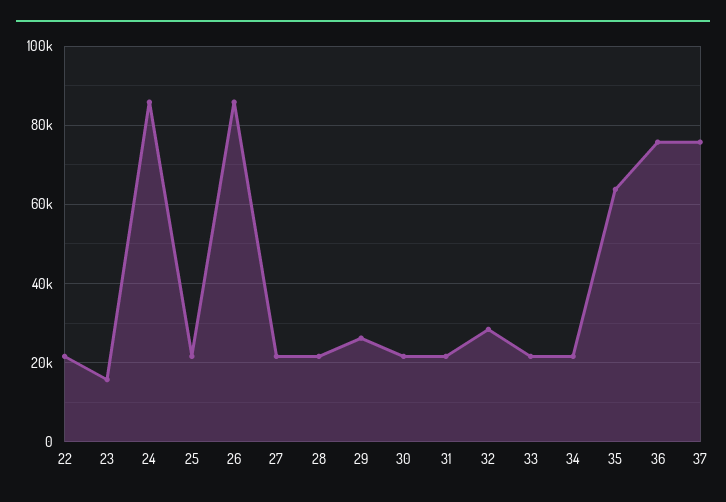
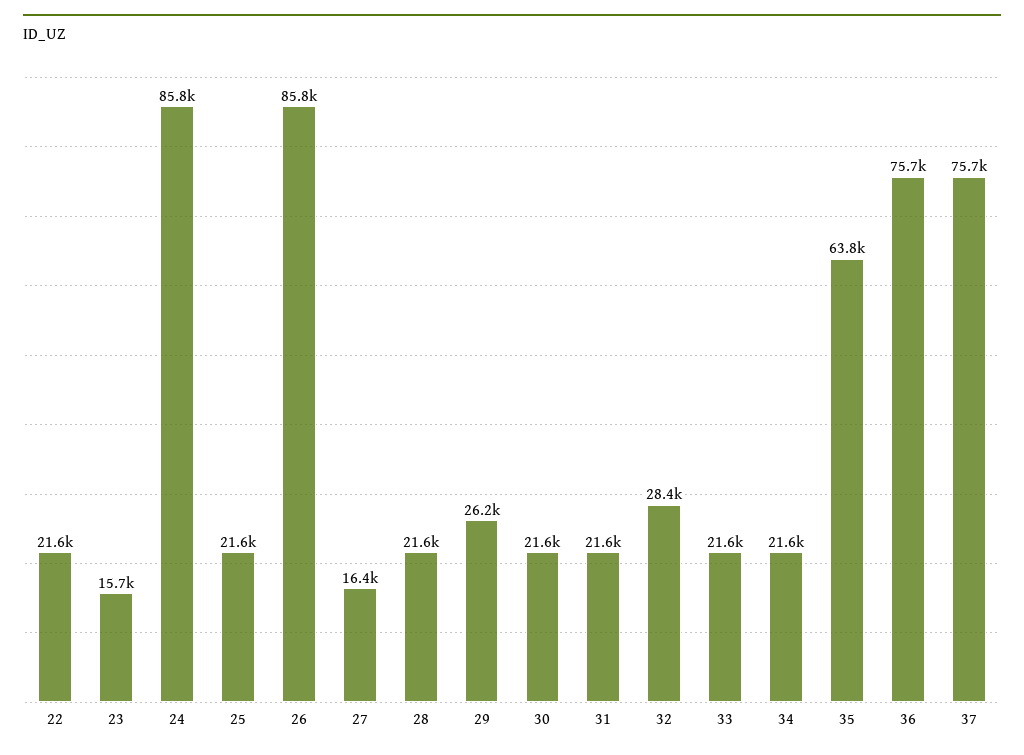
27: 22000 -> 16400

